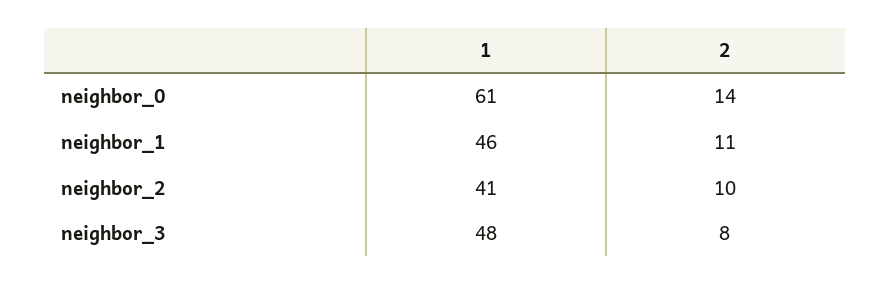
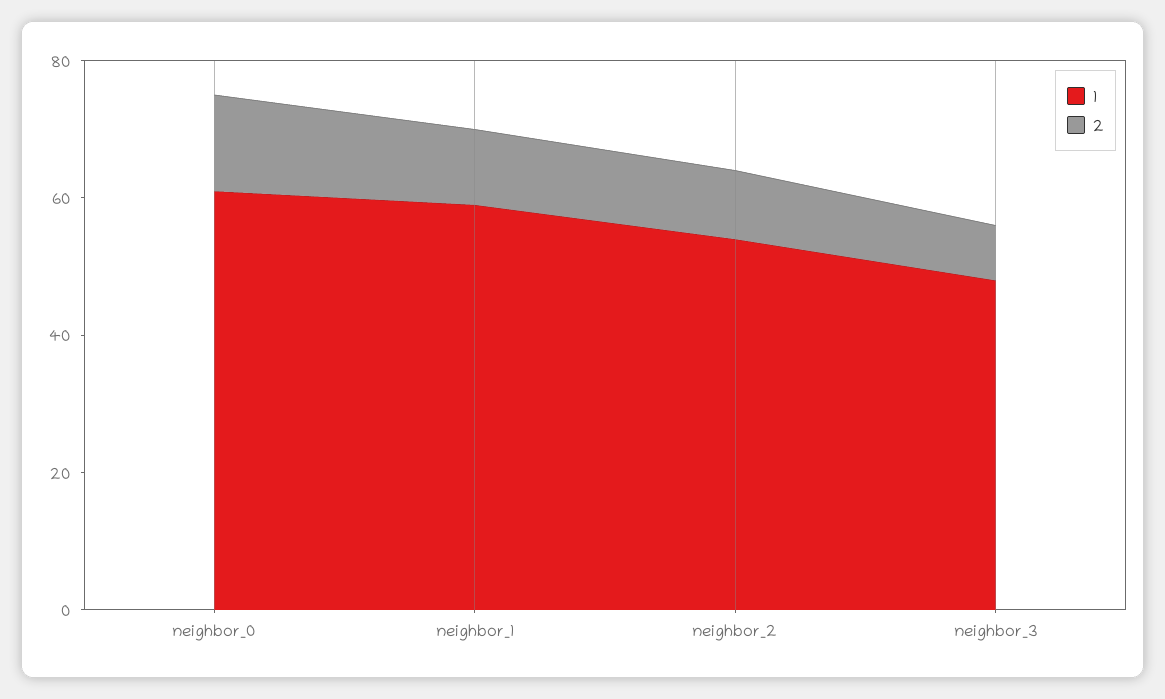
1, neighbor_1: 46 -> 60
1, neighbor_2: 41 -> 55

